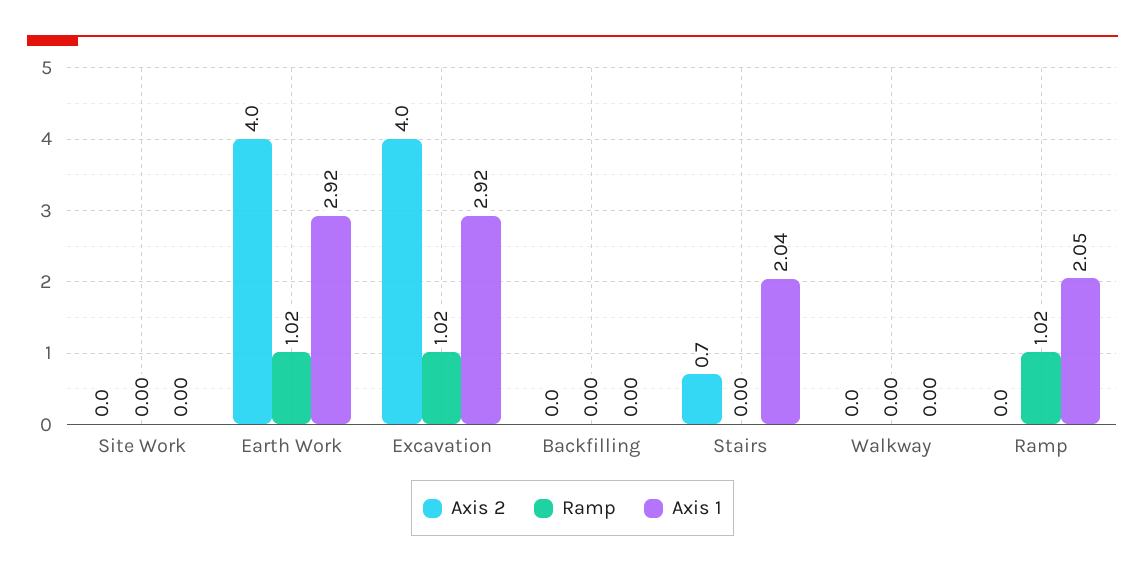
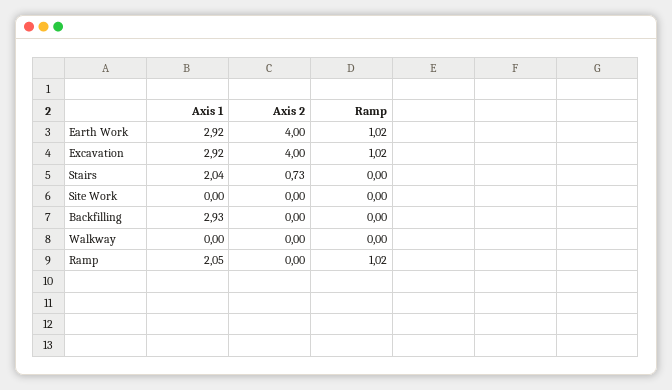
Axis 1, Backfilling: 0 -> 2.93

